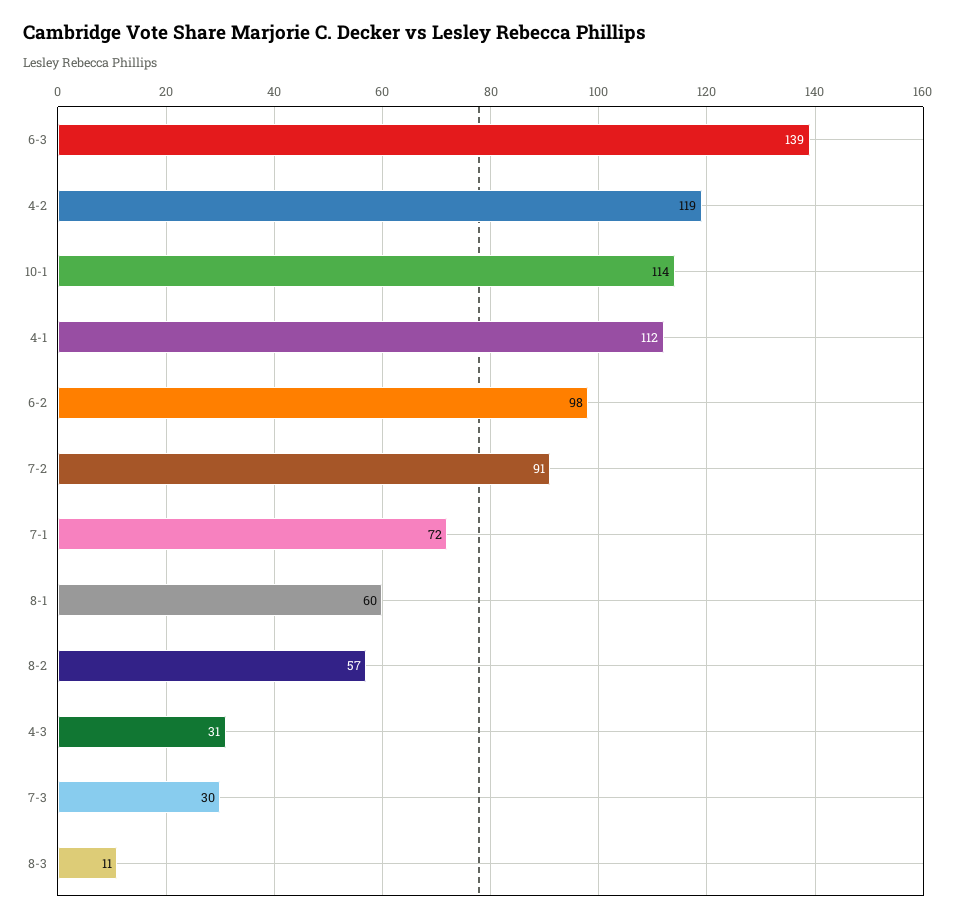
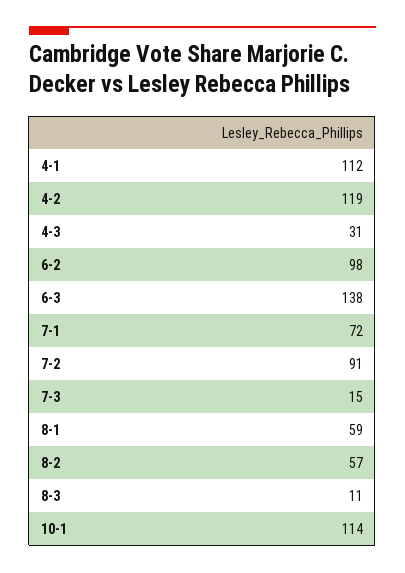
6-3: 139 -> 138
8-1: 60 -> 59
7-3: 30 -> 15

